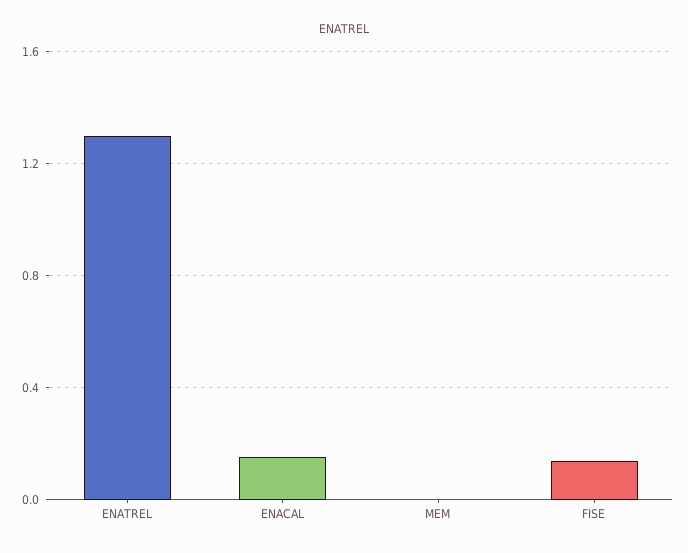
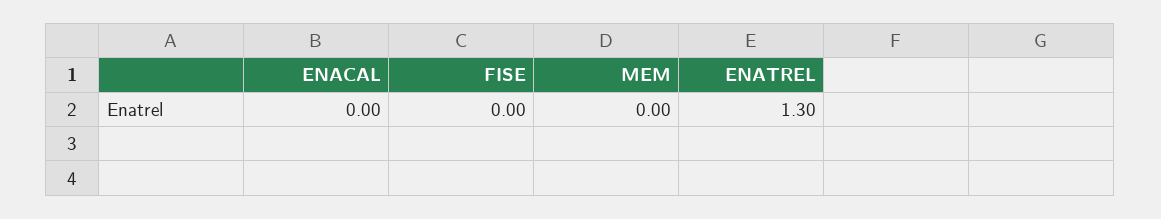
ENACAL: 0.15 -> 0
FISE: 0.15 -> 0

